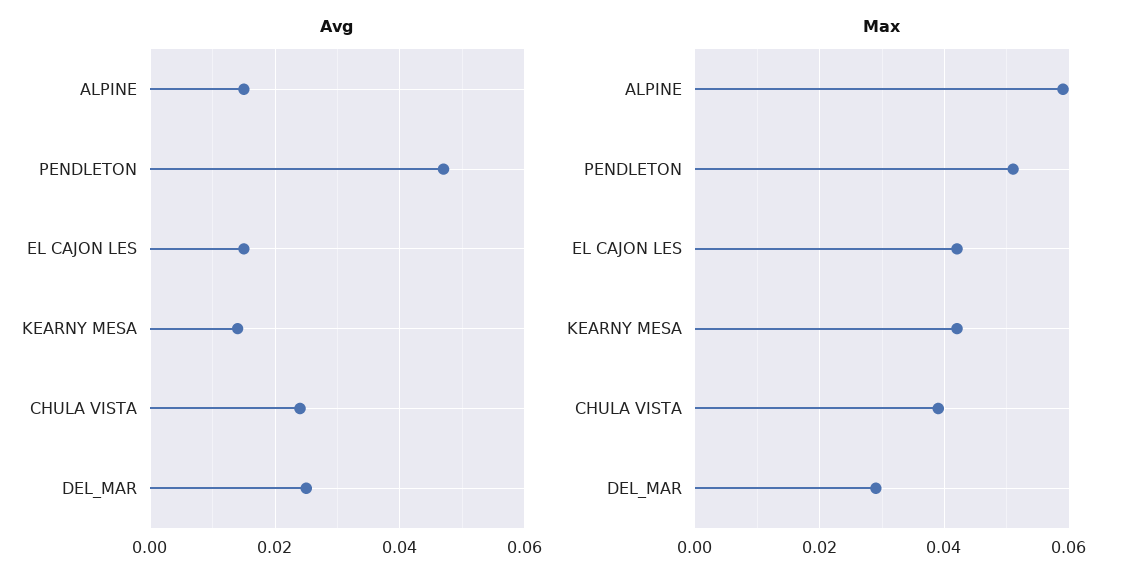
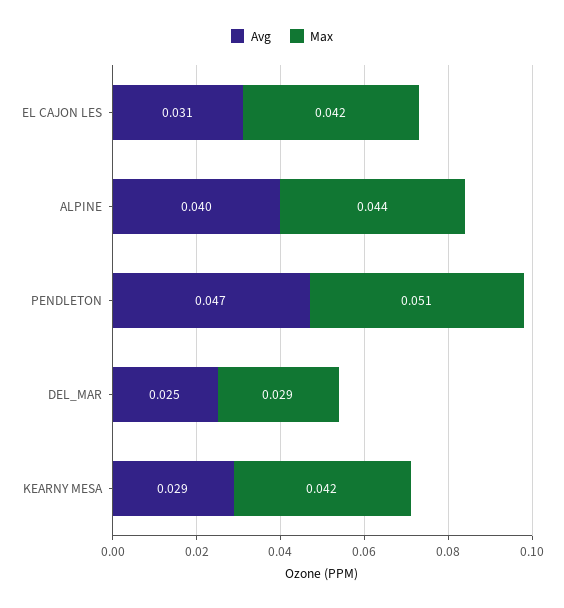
Avg, ALPINE: 0.015 -> 0.04
Avg, EL CAJON LES: 0.015 -> 0.031
Avg, KEARNY MESA: 0.015 -> 0.029
Avg, CHULA VISTA: 0.025 -> none
Max, ALPINE: 0.06 -> 0.044
Max, CHULA VISTA: 0.04 -> none

